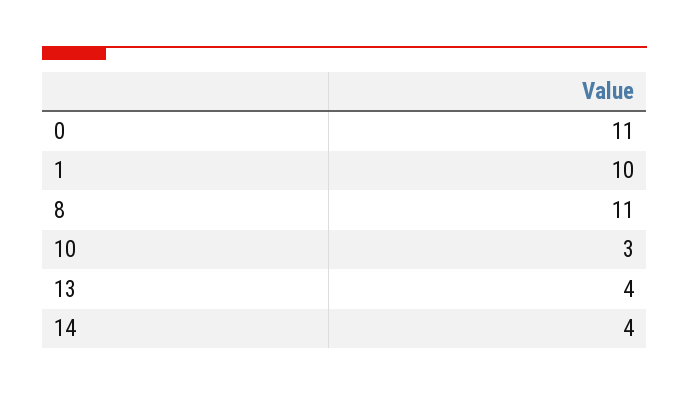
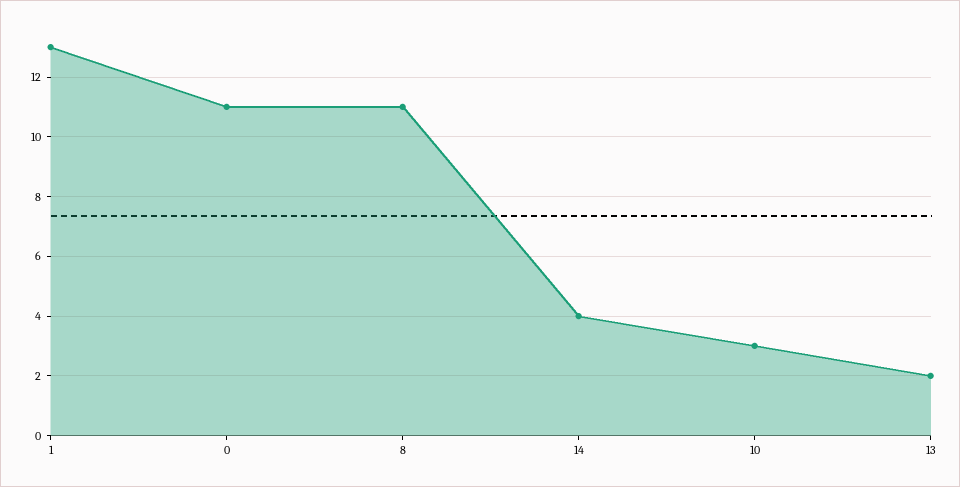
1: 10 -> 13
13: 4 -> 2

